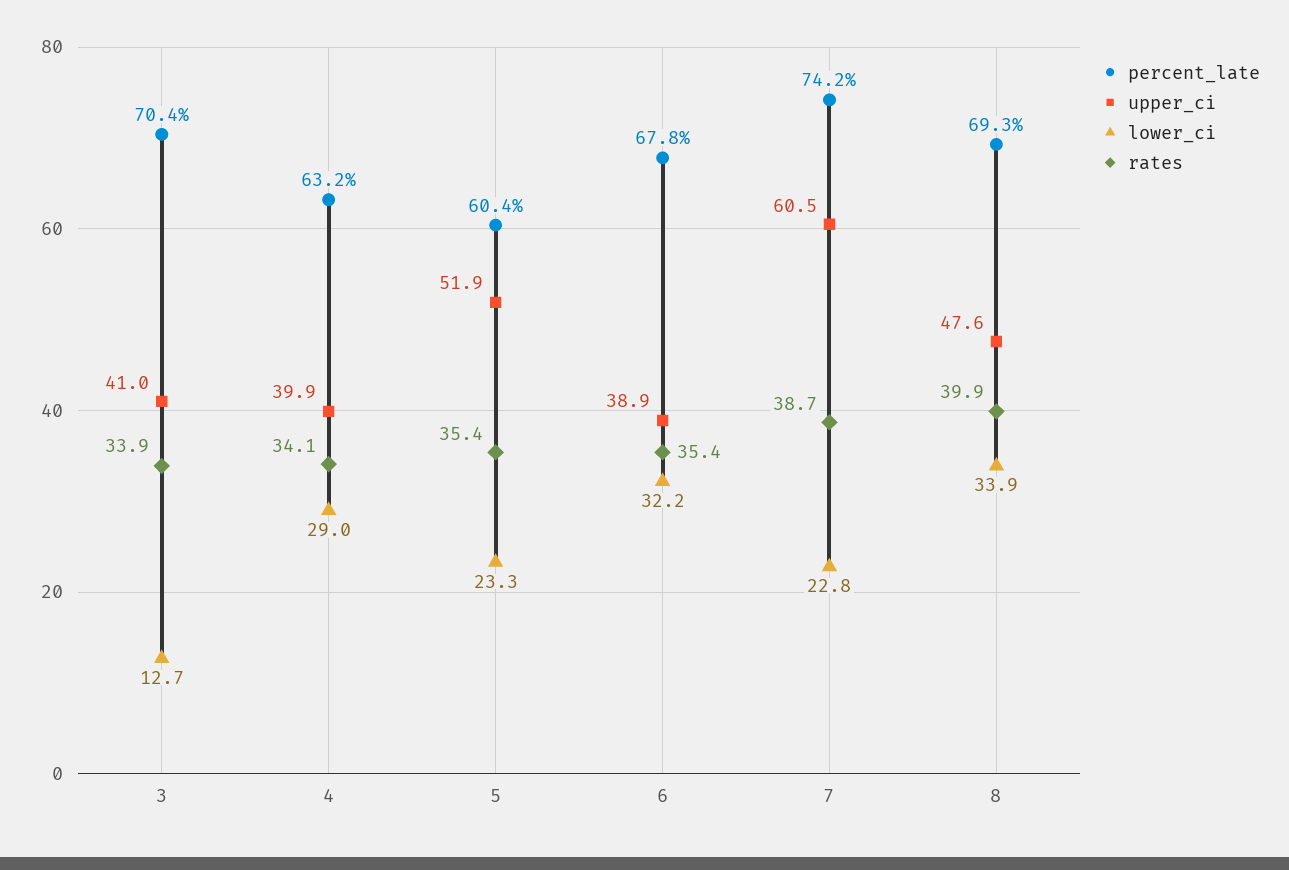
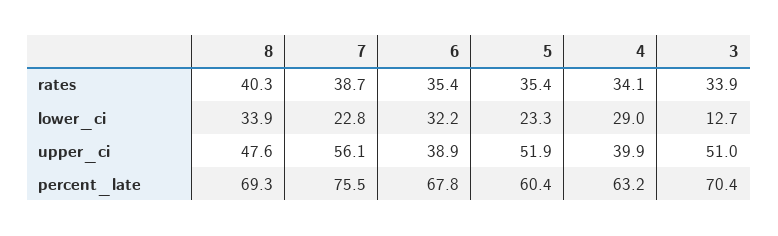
upper_ci, 3: 41 -> 51
percent_late, 7: 74.2 -> 75.5
upper_ci, 7: 60.5 -> 56.1
rates, 8: 39.9 -> 40.3

